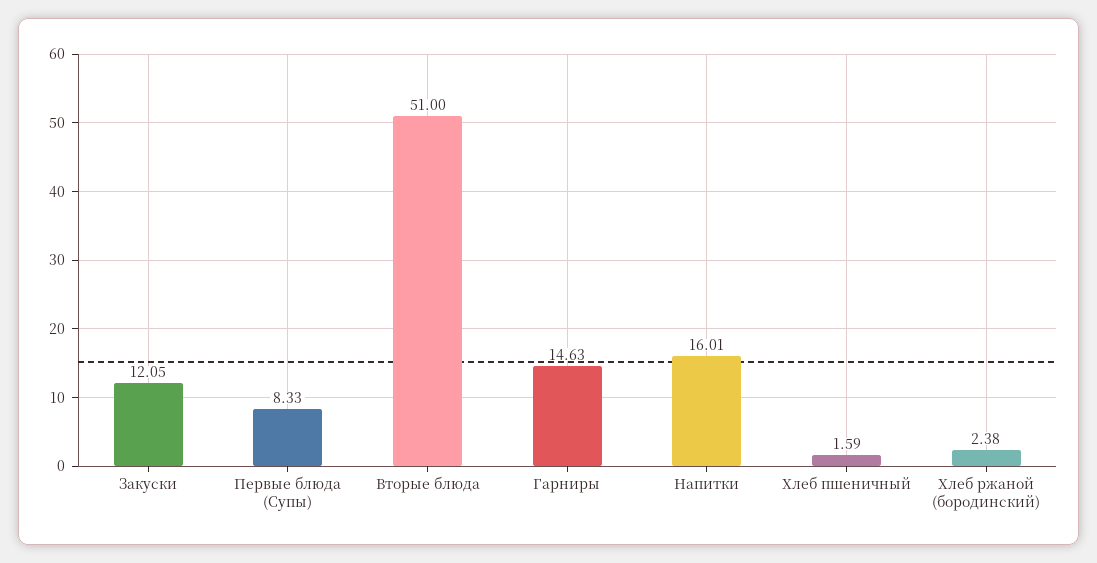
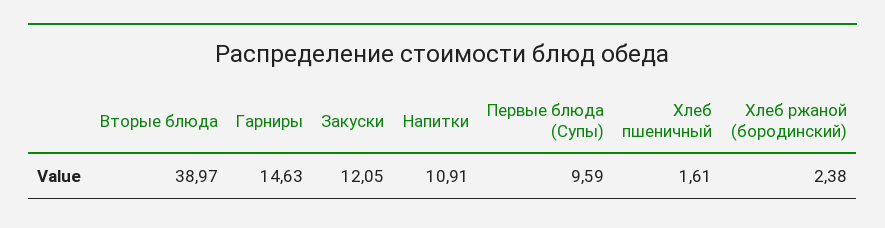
Первые блюда (Супы): 8.33 -> 9.59
Вторые блюда: 51 -> 38.97
Напитки: 16.01 -> 10.91
Хлеб пшеничный: 1.59 -> 1.61

